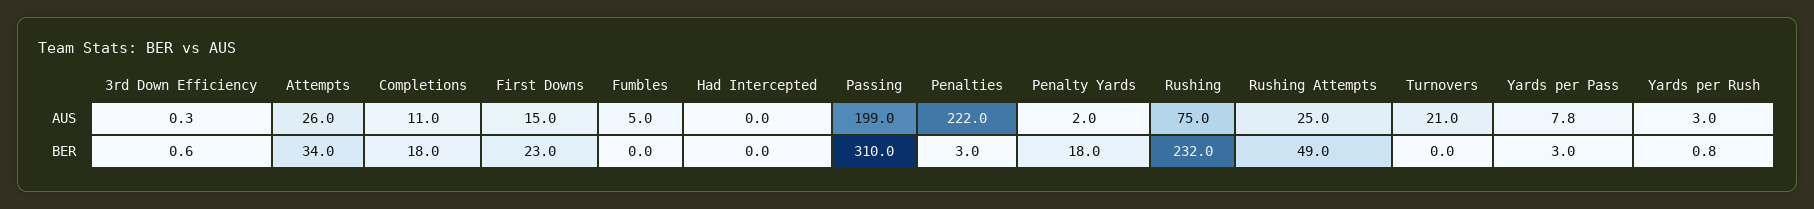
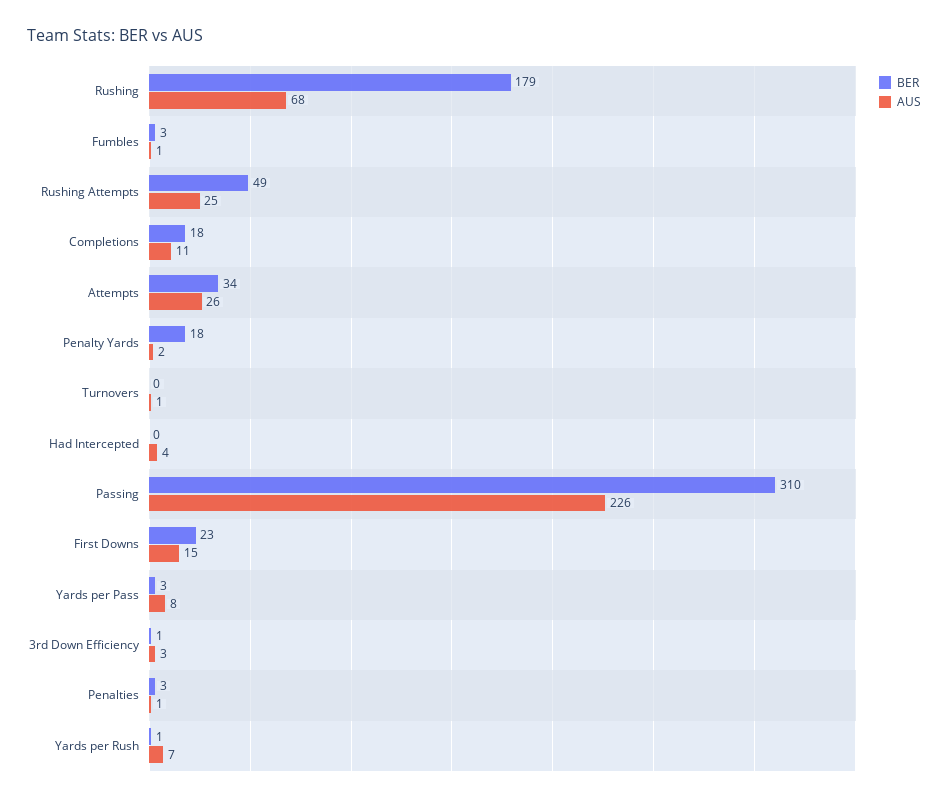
AUS, 3rd Down Efficiency: 0.3 -> 3
AUS, Fumbles: 5 -> 1
AUS, Had Intercepted: 0 -> 4
AUS, Passing: 199 -> 226
AUS, Penalties: 222 -> 1
AUS, Rushing: 75 -> 68
AUS, Turnovers: 21 -> 1
AUS, Yards per Rush: 3 -> 7
BER, Fumbles: 0 -> 3
BER, Rushing: 232 -> 179

